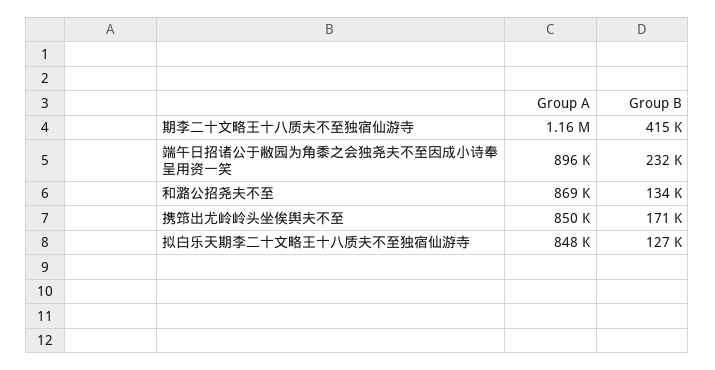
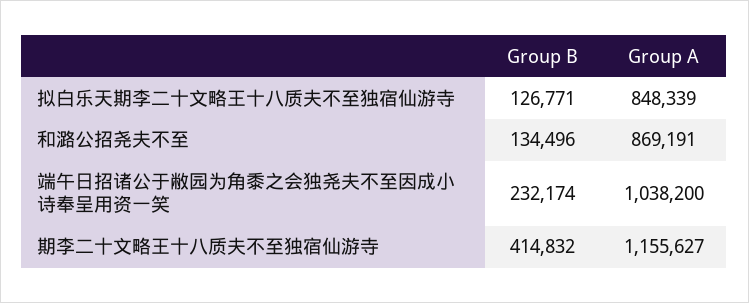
Group A, 端午日招诸公于敝园为角黍之会独尧夫不至因成小诗奉呈用资一笑: 896000 -> 1038200
Group A, 携筇出尤岭岭头坐俟舆夫不至: 850000 -> none
Group B, 携筇出尤岭岭头坐俟舆夫不至: 171000 -> none

